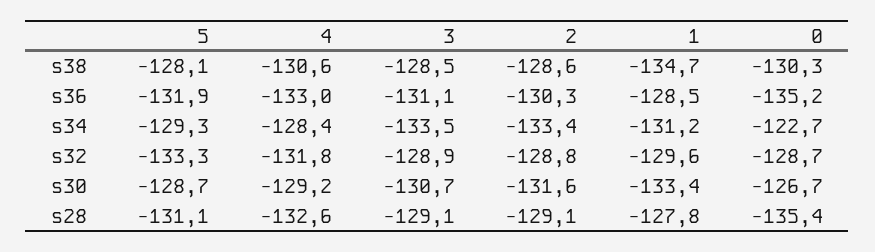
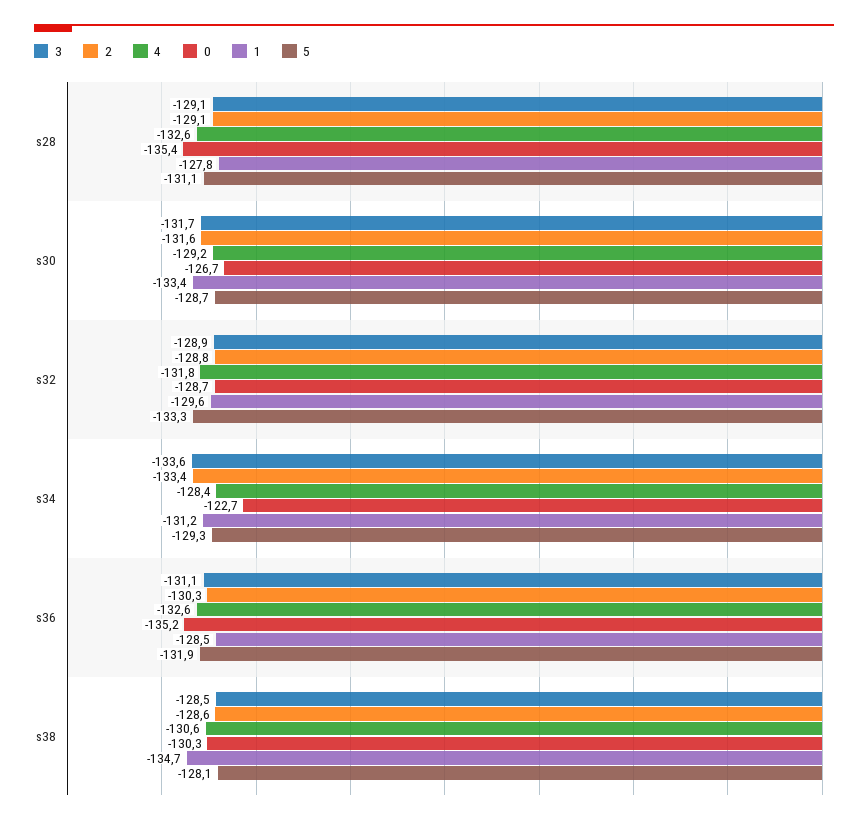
4, s36: -133 -> -132.6
3, s34: -133.5 -> -133.6
3, s30: -130.7 -> -131.7

